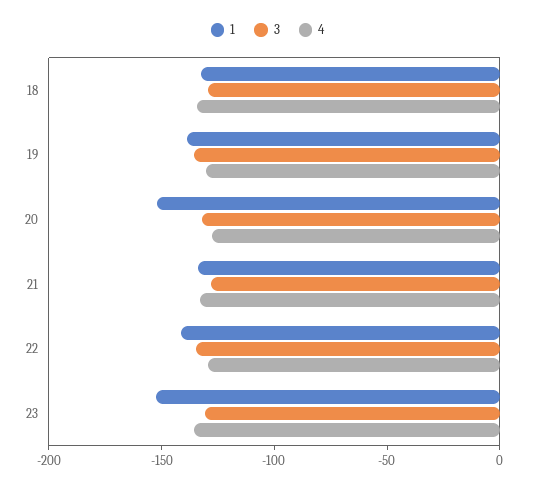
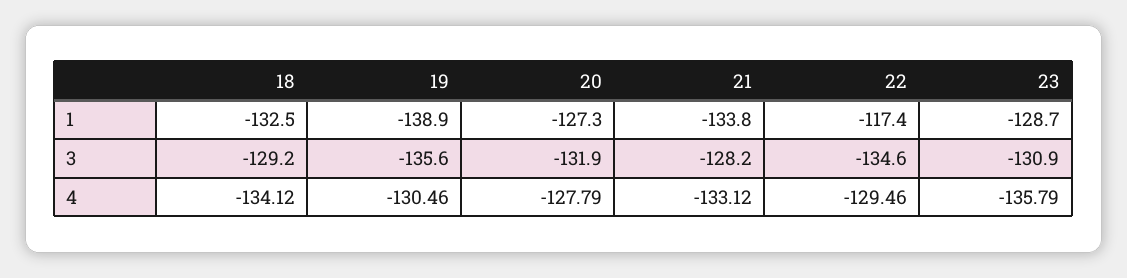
1, 20: -150 -> -127.3
1, 22: -140 -> -117.4
1, 23: -150 -> -128.7

